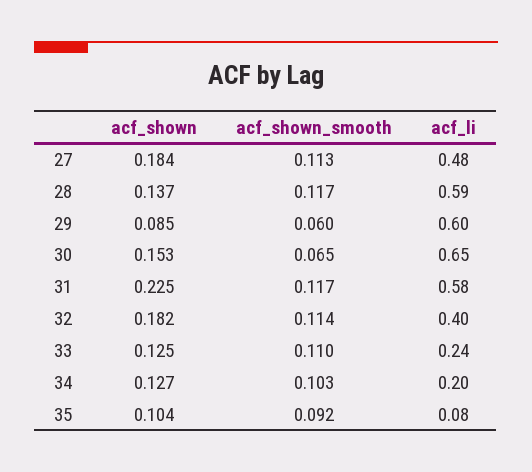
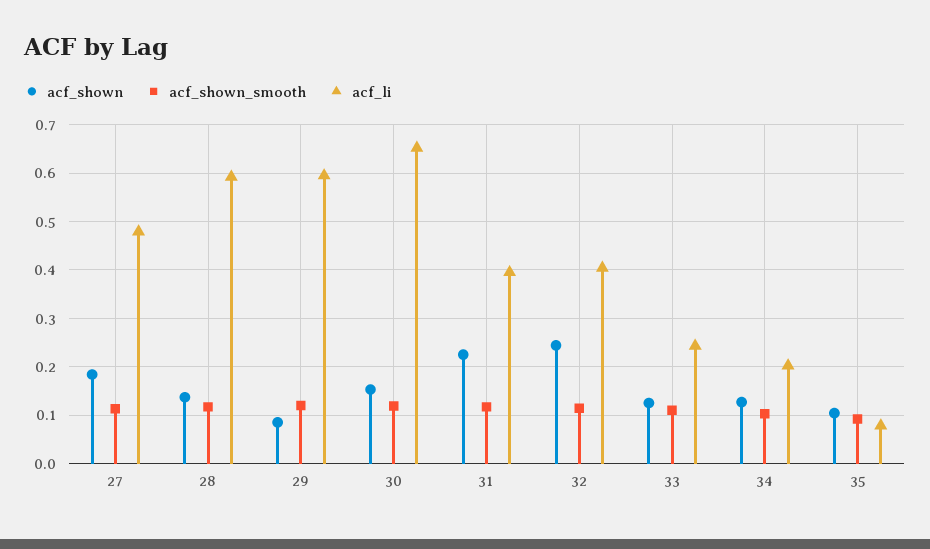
acf_shown_smooth, 29: 0.06 -> 0.12
acf_shown_smooth, 30: 0.065 -> 0.12
acf_li, 31: 0.58 -> 0.4
acf_shown, 32: 0.182 -> 0.24

